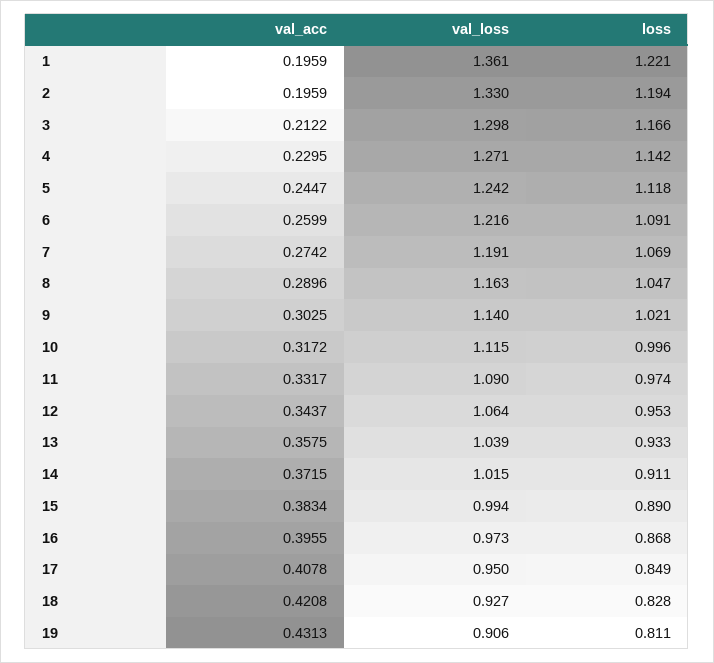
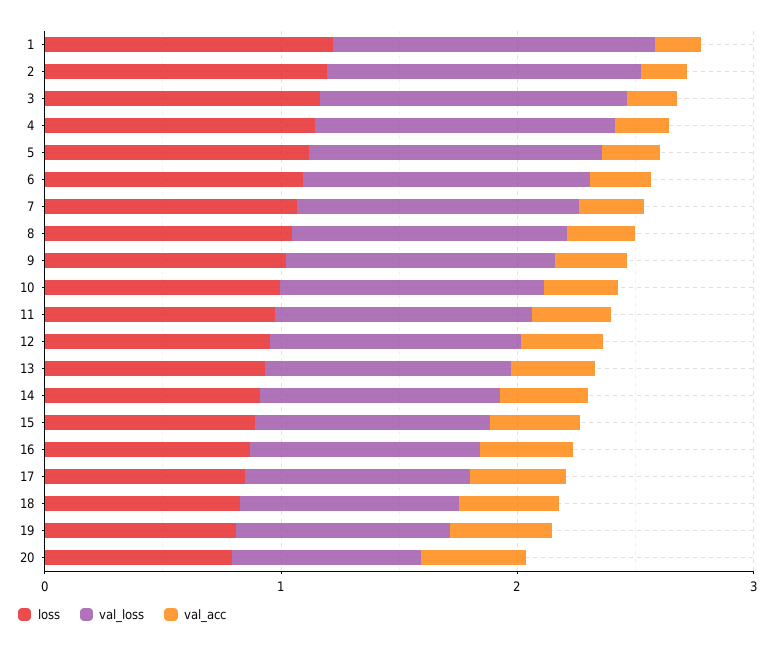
loss, 20: none -> 0.8
val_loss, 20: none -> 0.8
val_acc, 20: none -> 0.4

